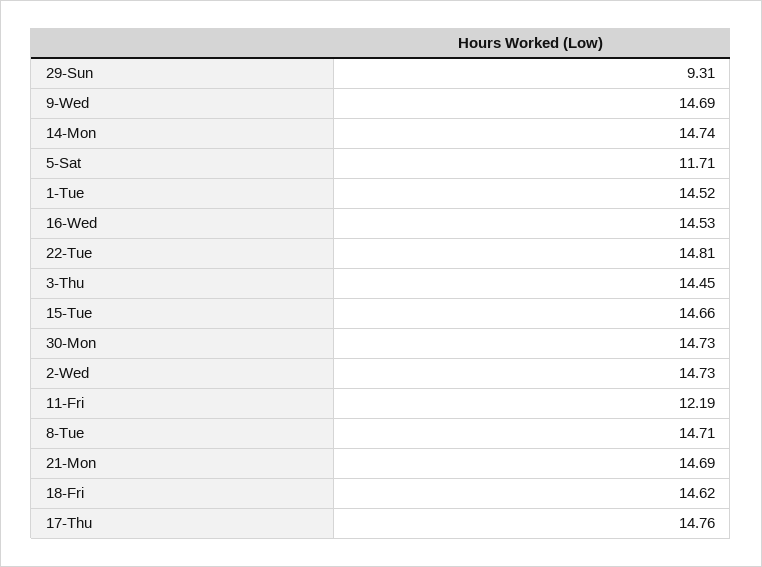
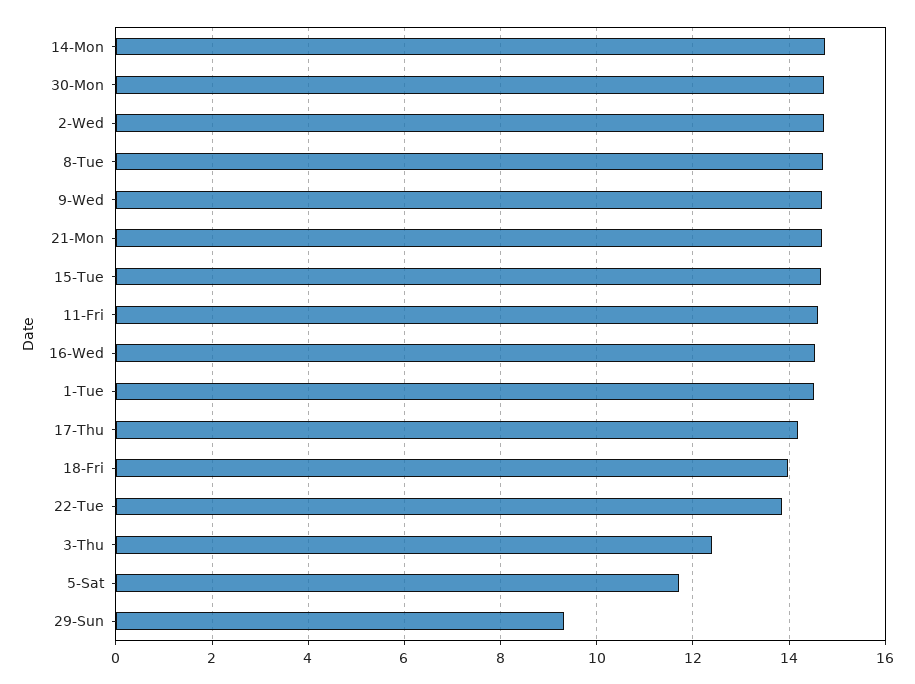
22-Tue: 14.81 -> 13.8
3-Thu: 14.45 -> 12.4
11-Fri: 12.19 -> 14.6
18-Fri: 14.62 -> 14
17-Thu: 14.76 -> 14.2

